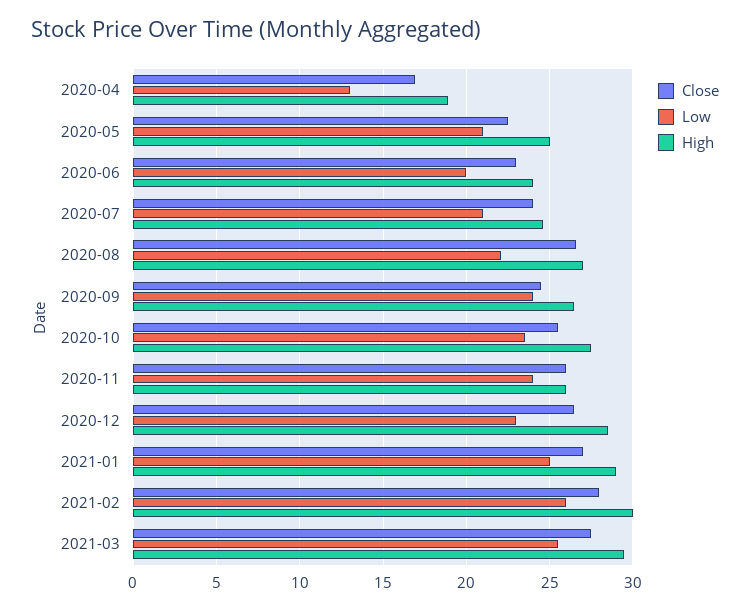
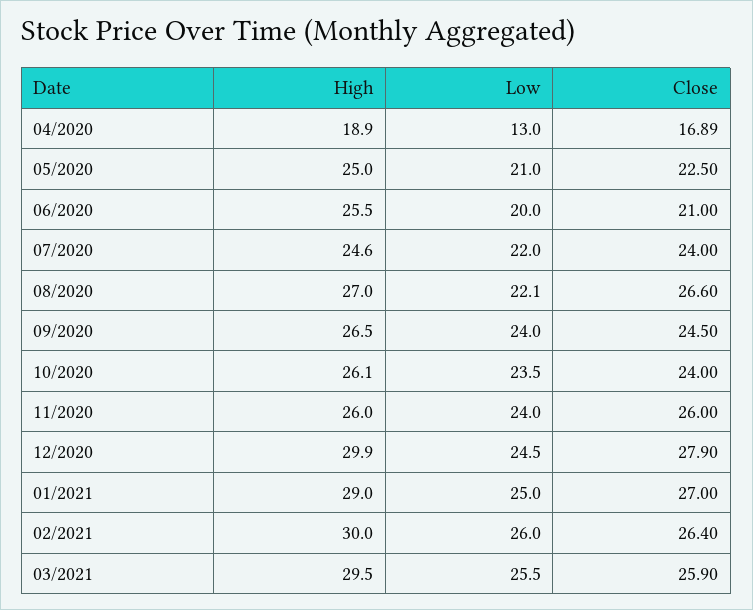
Close, 2020-06: 23 -> 21
High, 2020-06: 24 -> 25.5
Low, 2020-07: 21 -> 22
Close, 2020-10: 25.5 -> 24
High, 2020-10: 27.5 -> 26.1
Close, 2020-12: 26.5 -> 27.9
Low, 2020-12: 23 -> 24.5
High, 2020-12: 28.5 -> 29.9
Close, 2021-02: 28 -> 26.4
Close, 2021-03: 27.5 -> 25.9

